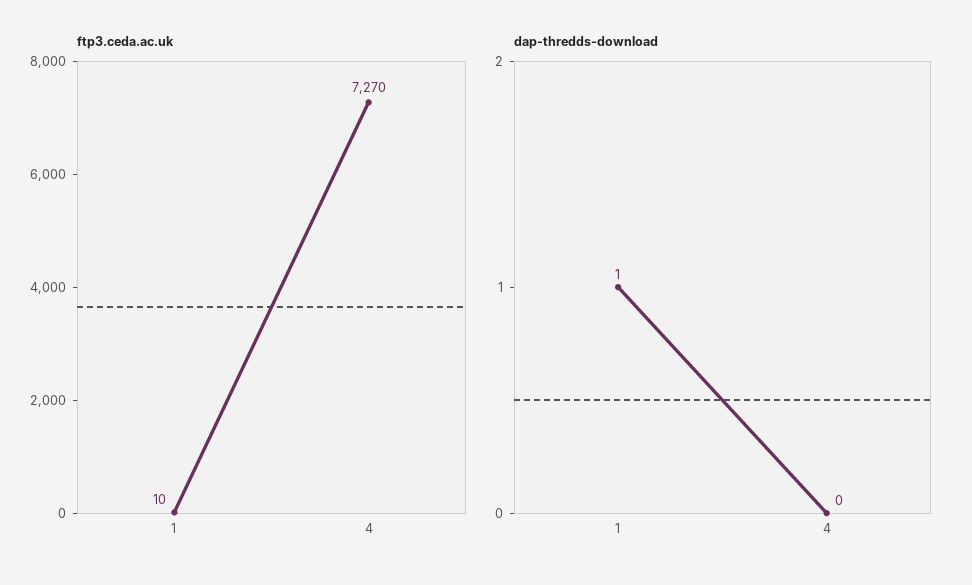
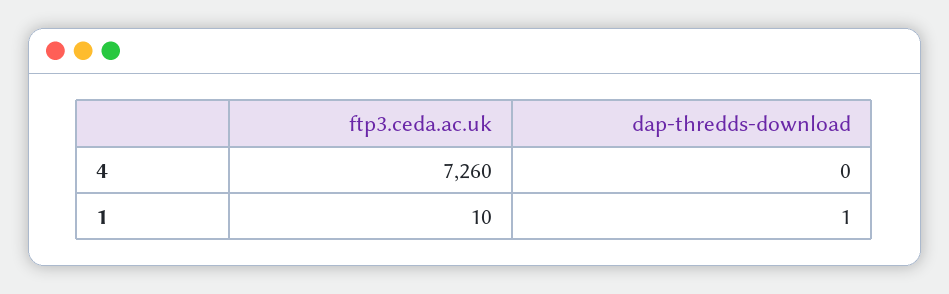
ftp3.ceda.ac.uk, 4: 7270 -> 7260

